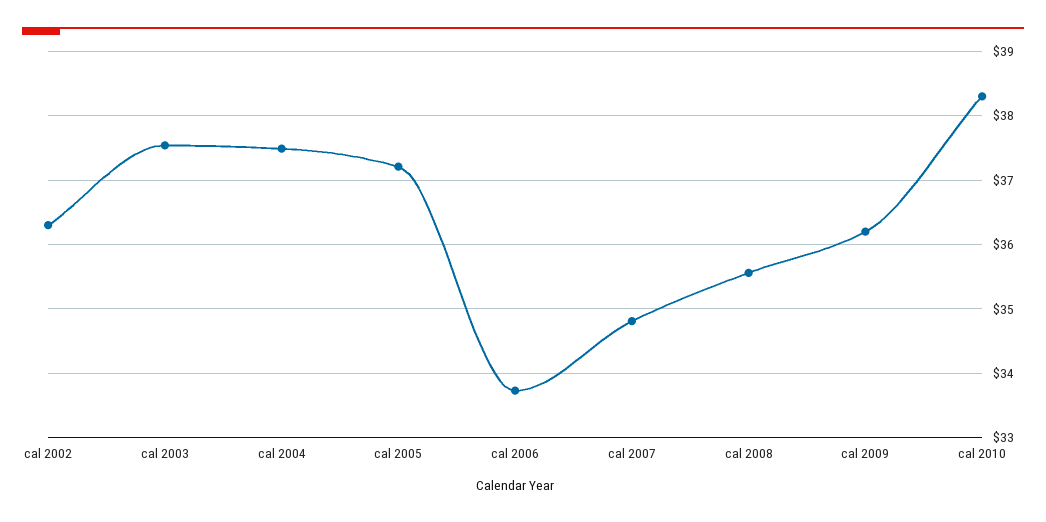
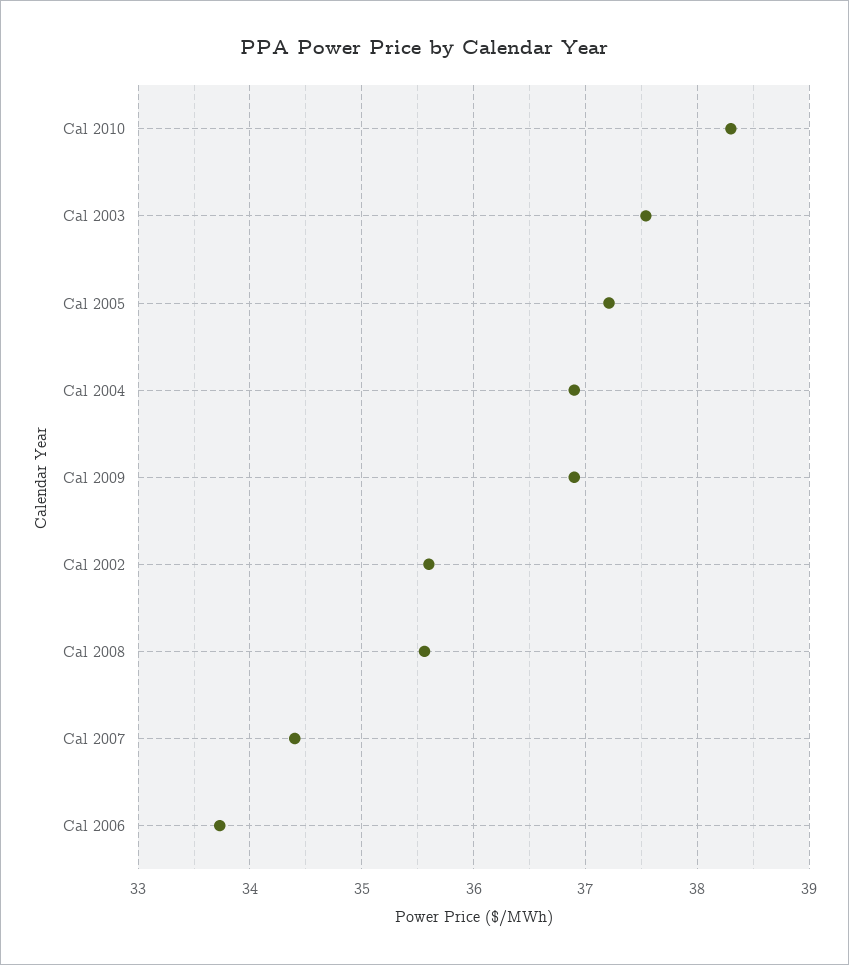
cal 2002: 36.3 -> 35.6
cal 2004: 37.5 -> 36.9
cal 2007: 34.8 -> 34.4
cal 2009: 36.2 -> 36.9

